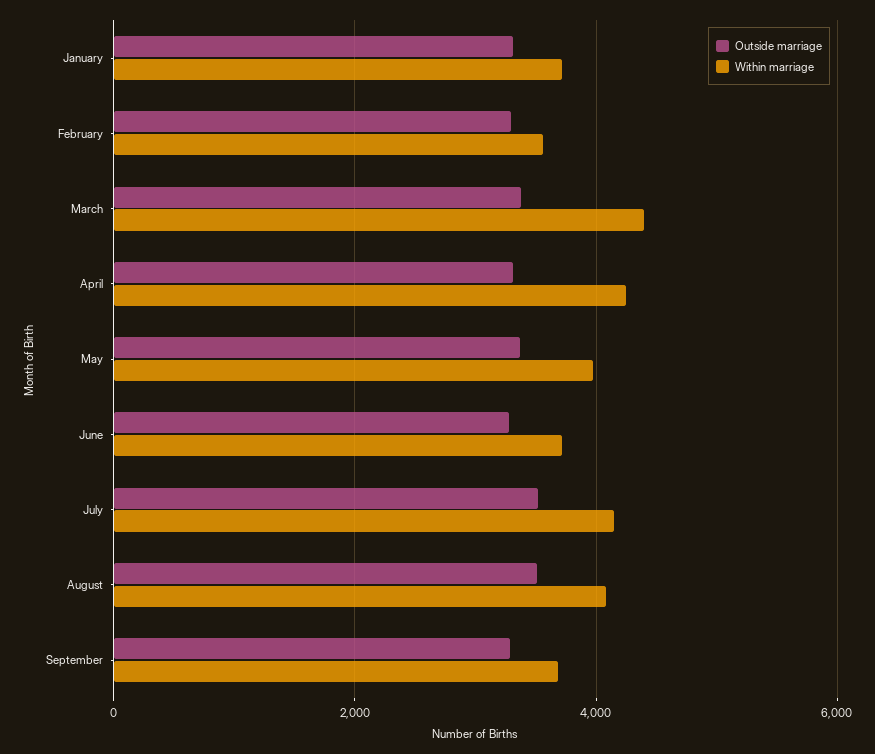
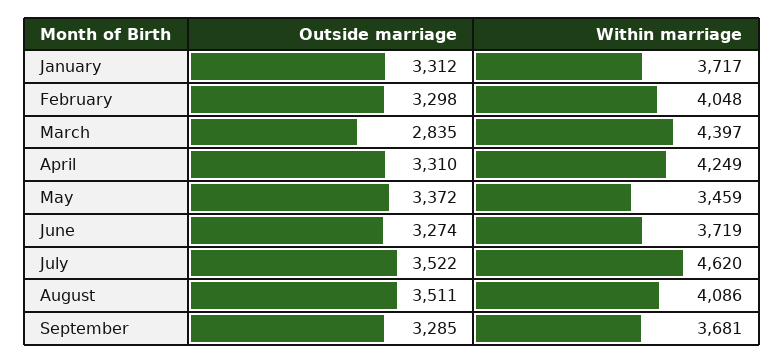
Within marriage, February: 3600 -> 4048
Outside marriage, March: 3400 -> 2835
Within marriage, May: 4000 -> 3459
Within marriage, July: 4200 -> 4620

